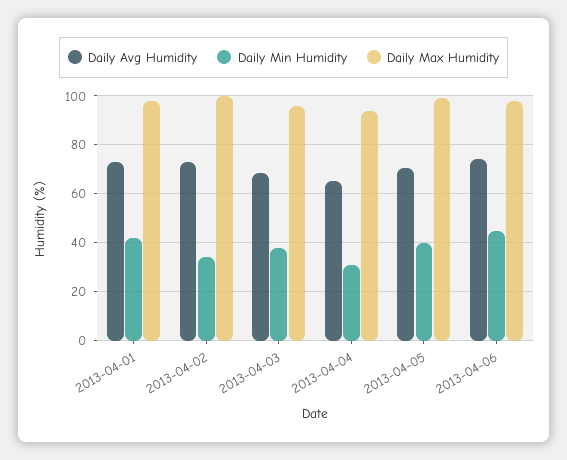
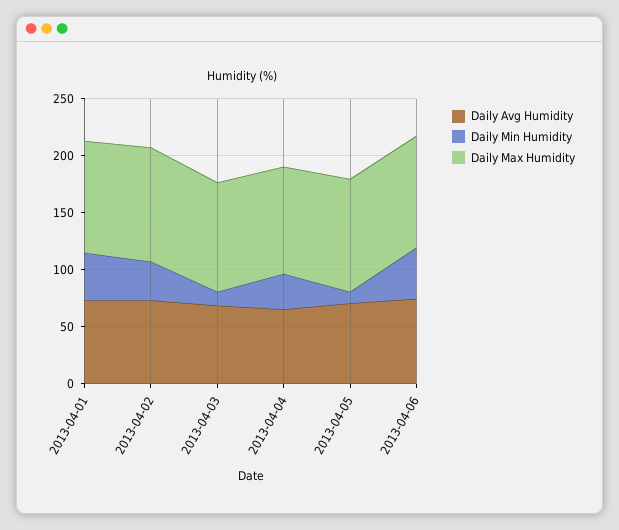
Daily Min Humidity, 2013-04-03: 37.5 -> 10
Daily Min Humidity, 2013-04-05: 40 -> 10

